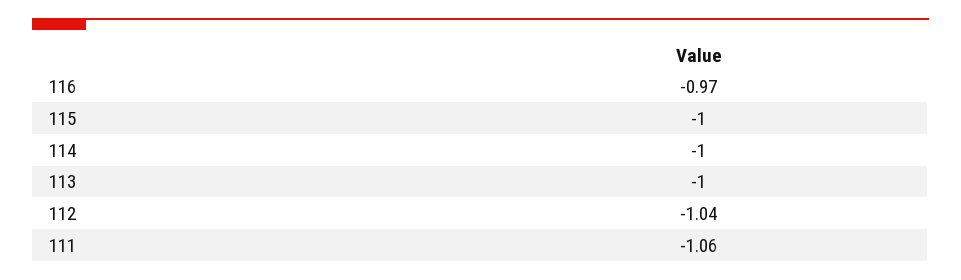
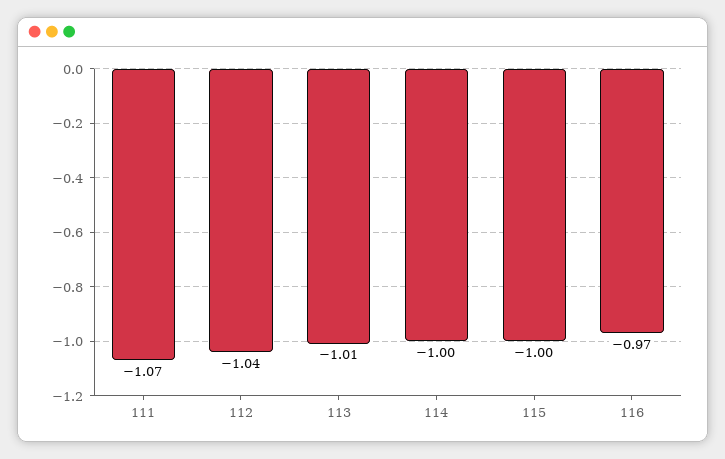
113: -1 -> -1.01
111: -1.06 -> -1.07

